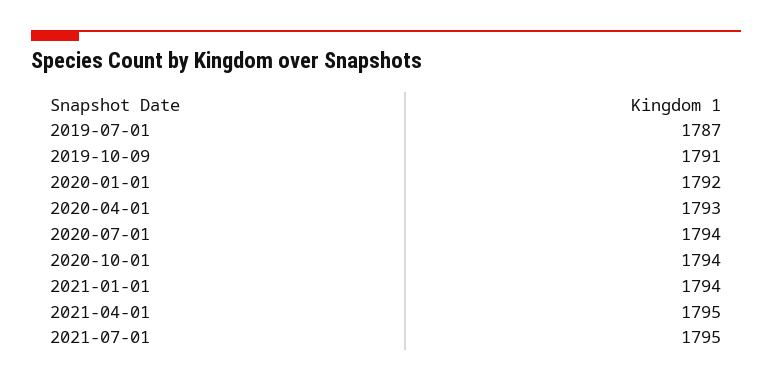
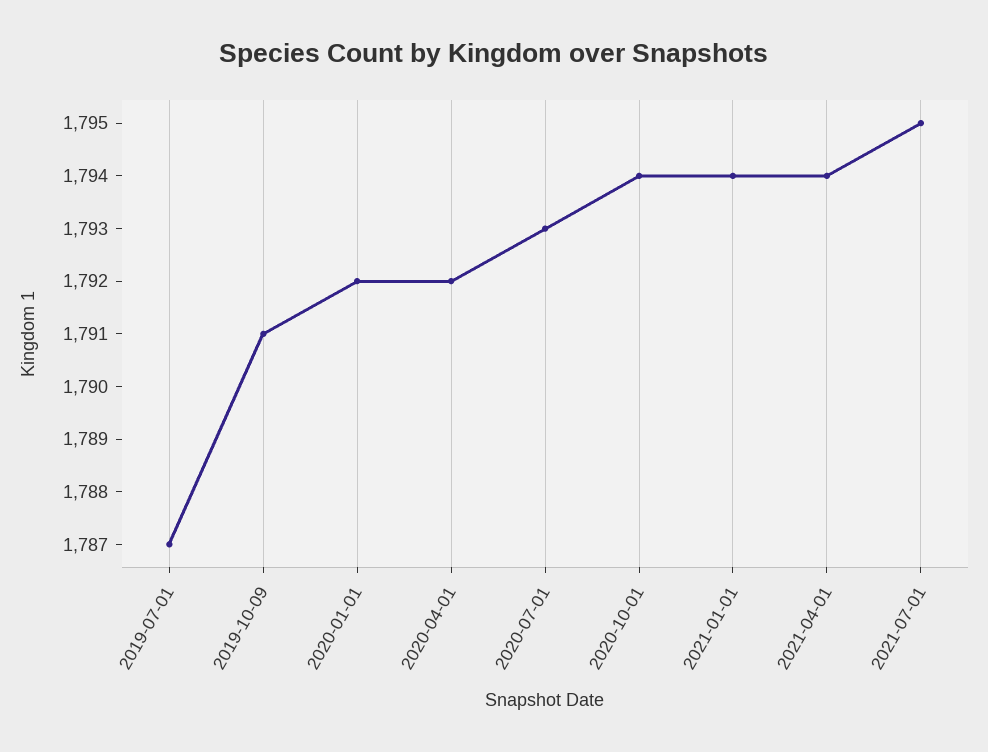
2020-04-01: 1793 -> 1792
2020-07-01: 1794 -> 1793
2021-04-01: 1795 -> 1794

